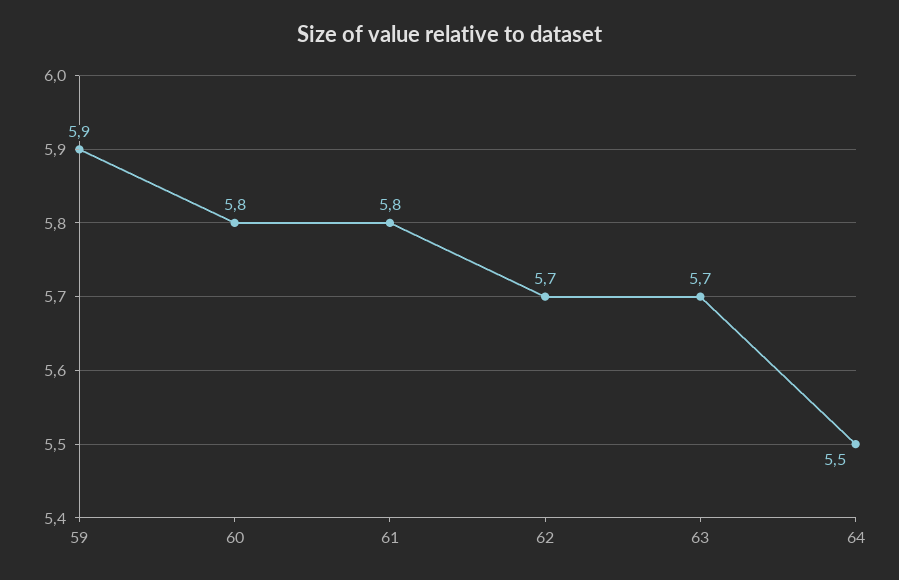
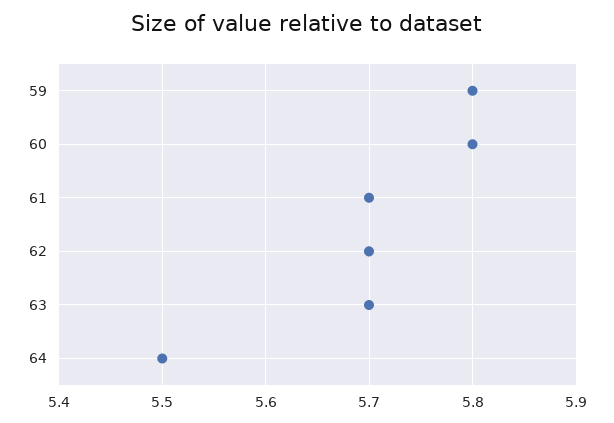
59: 5.9 -> 5.8
61: 5.8 -> 5.7

